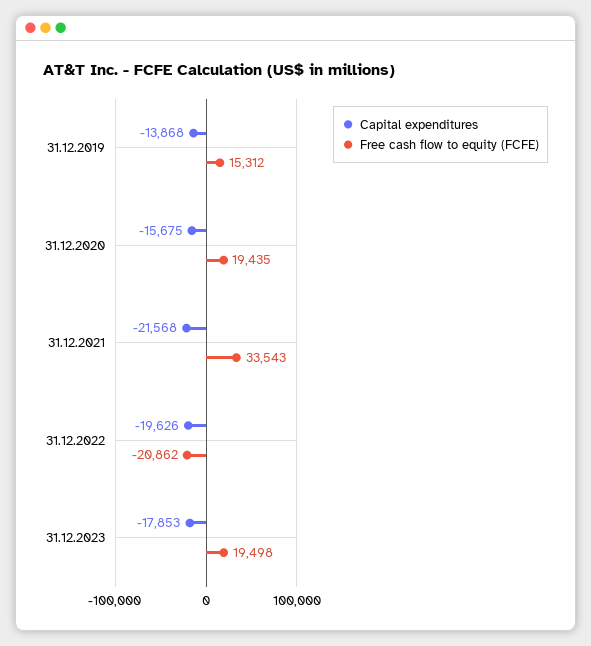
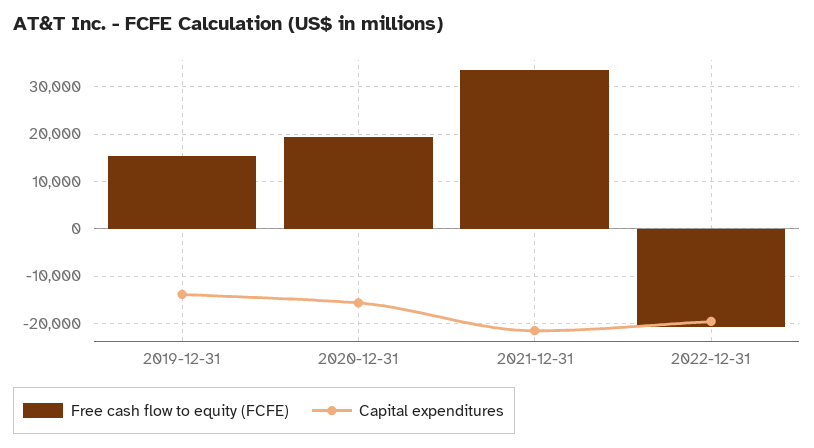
Capital expenditures, 31.12.2023: -17853 -> none
Free cash flow to equity (FCFE), 31.12.2023: 19498 -> none

